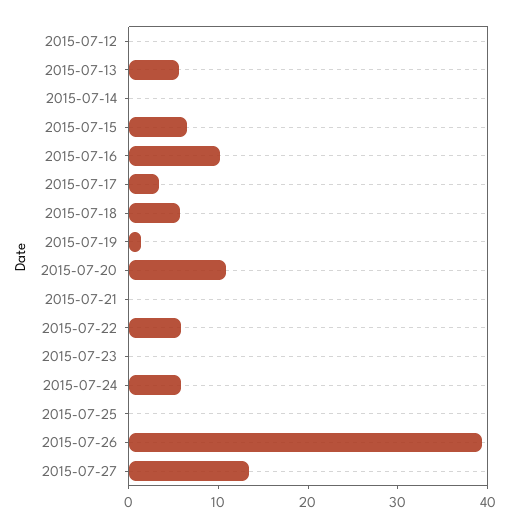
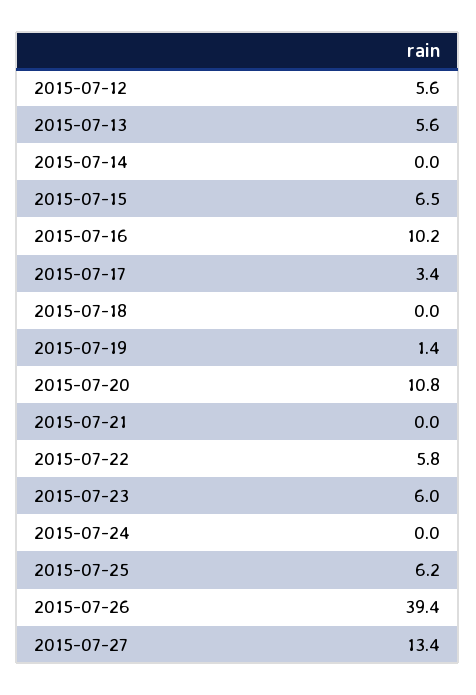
2015-07-12: 0 -> 5.6
2015-07-18: 6 -> 0
2015-07-23: 0 -> 6
2015-07-24: 6 -> 0
2015-07-25: 0 -> 6.2

